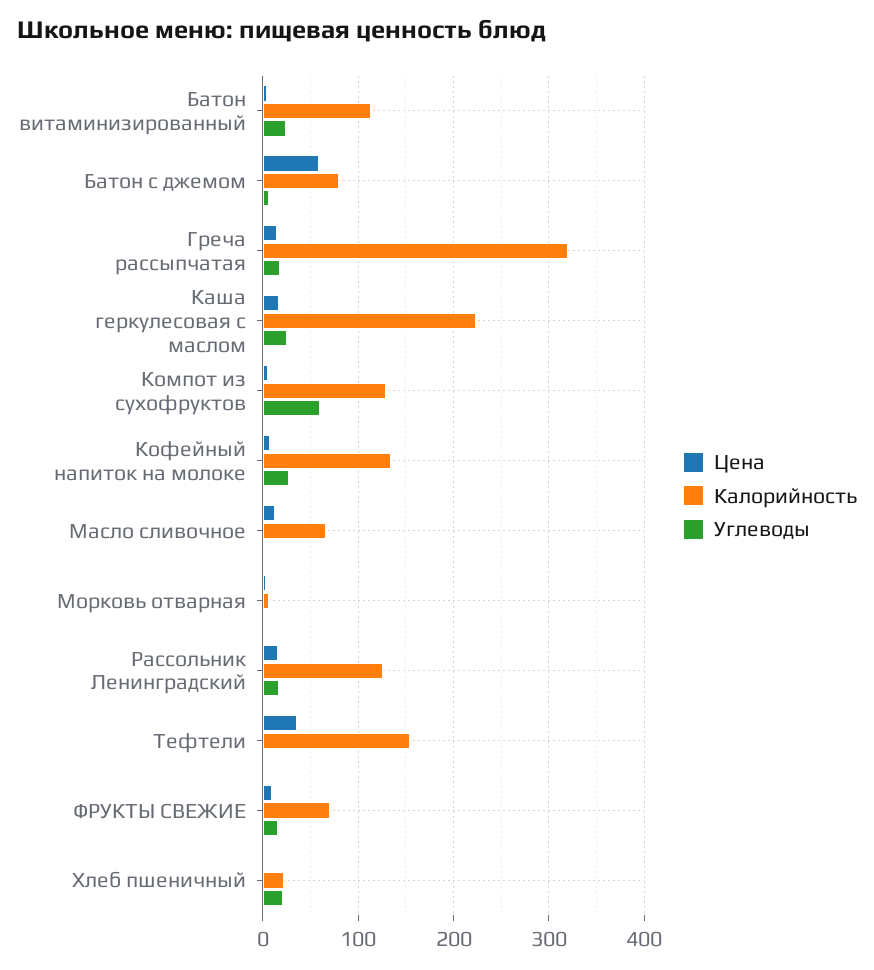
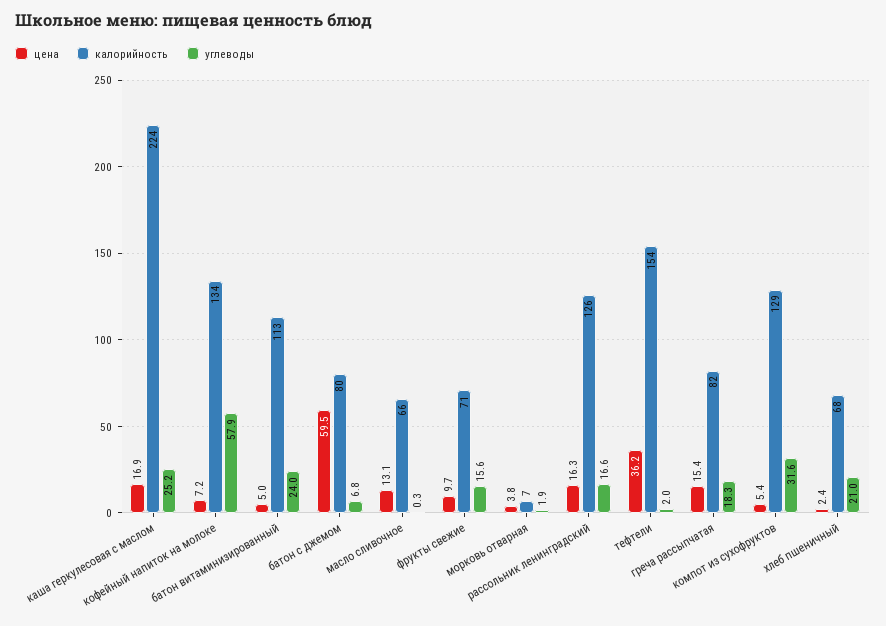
Калорийность, Греча рассыпчатая: 320 -> 82
Углеводы, Компот из сухофруктов: 60 -> 31.6
Углеводы, Кофейный напиток на молоке: 30 -> 57.9
Калорийность, Хлеб пшеничный: 20 -> 68

